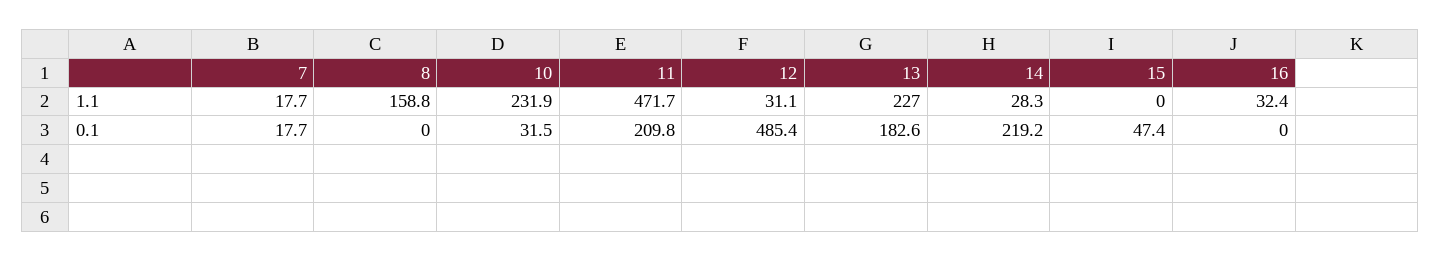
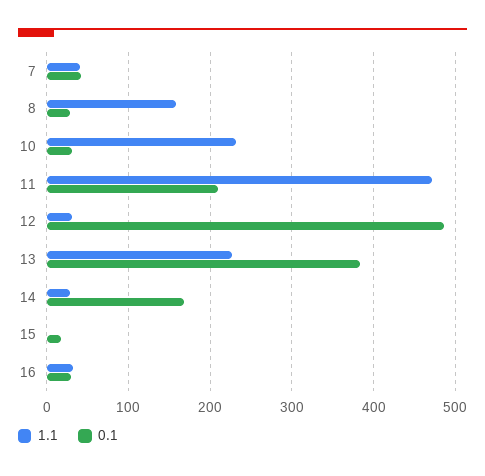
1.1, 7: 17.7 -> 40
0.1, 7: 17.7 -> 40
0.1, 8: 0 -> 30
0.1, 13: 182.6 -> 380
0.1, 14: 219.2 -> 170
0.1, 15: 47.4 -> 20
0.1, 16: 0 -> 30

